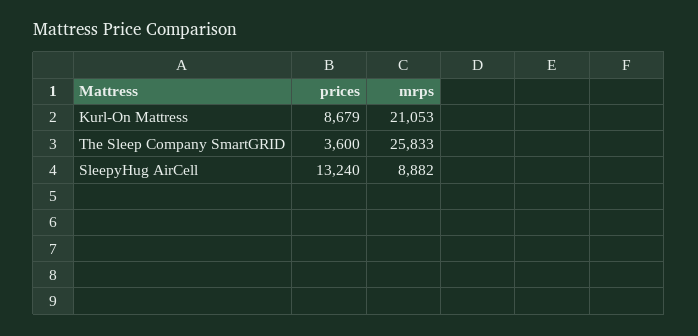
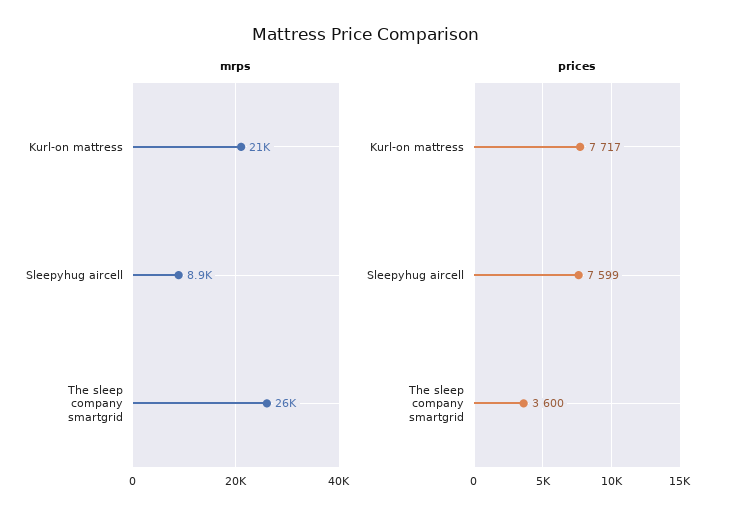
prices, Kurl-On Mattress: 8679 -> 7717
prices, SleepyHug AirCell: 13240 -> 7599

